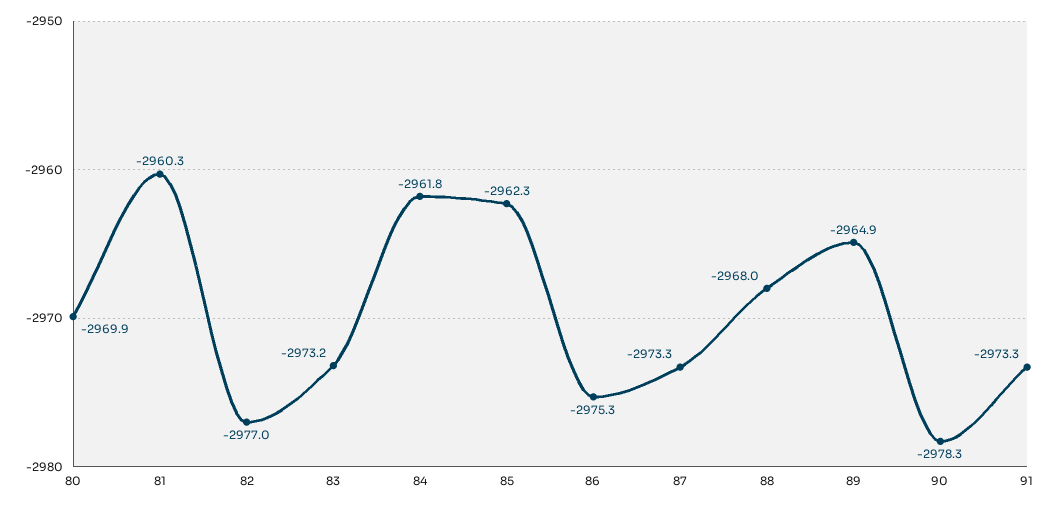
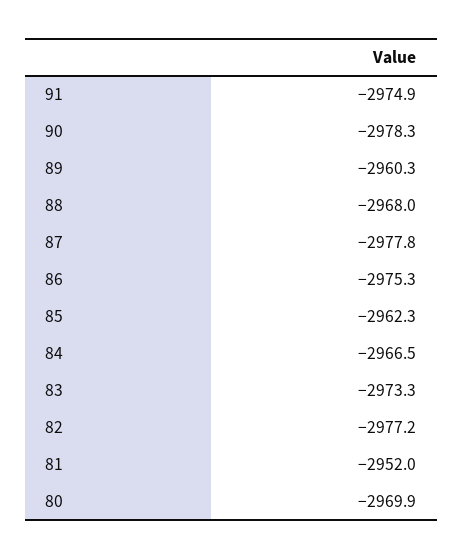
81: -2960.3 -> -2952
82: -2977 -> -2977.2
83: -2973.2 -> -2973.3
84: -2961.8 -> -2966.5
87: -2973.3 -> -2977.8
89: -2964.9 -> -2960.3
91: -2973.3 -> -2974.9

